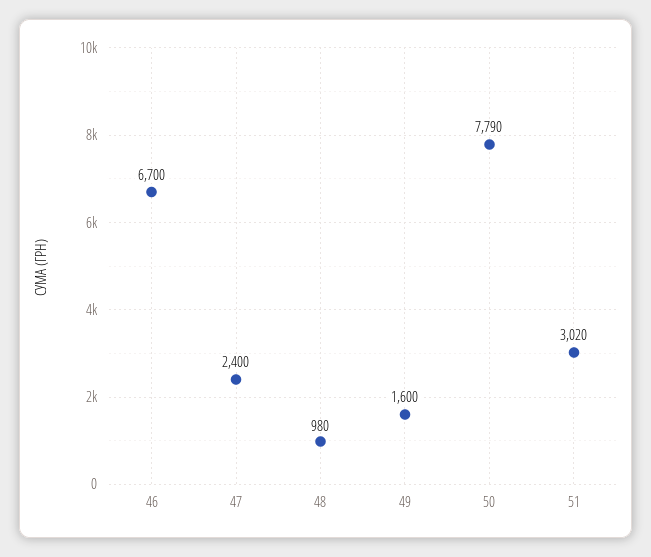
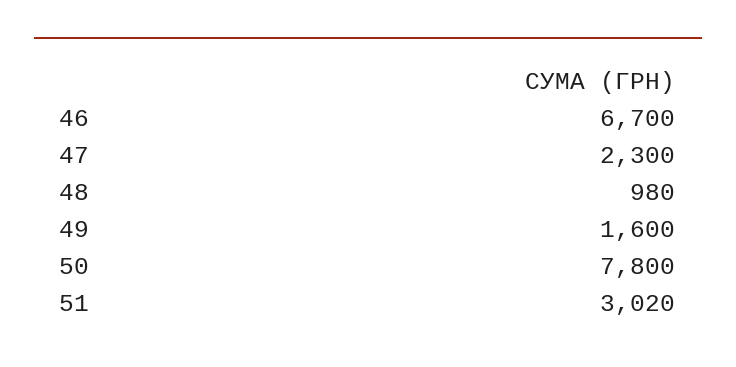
47: 2400 -> 2300
50: 7790 -> 7800

